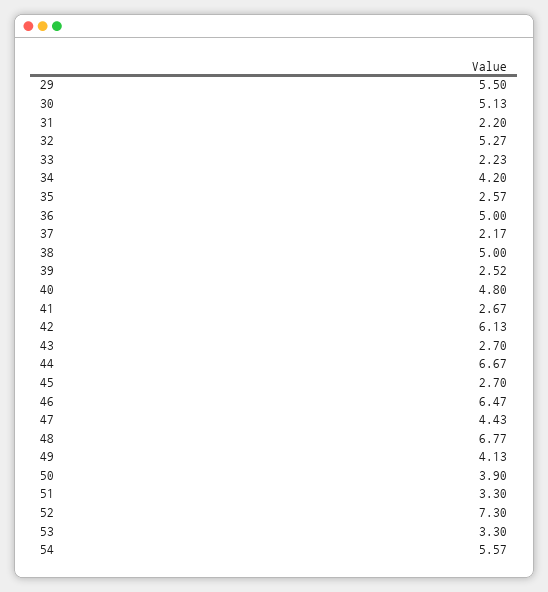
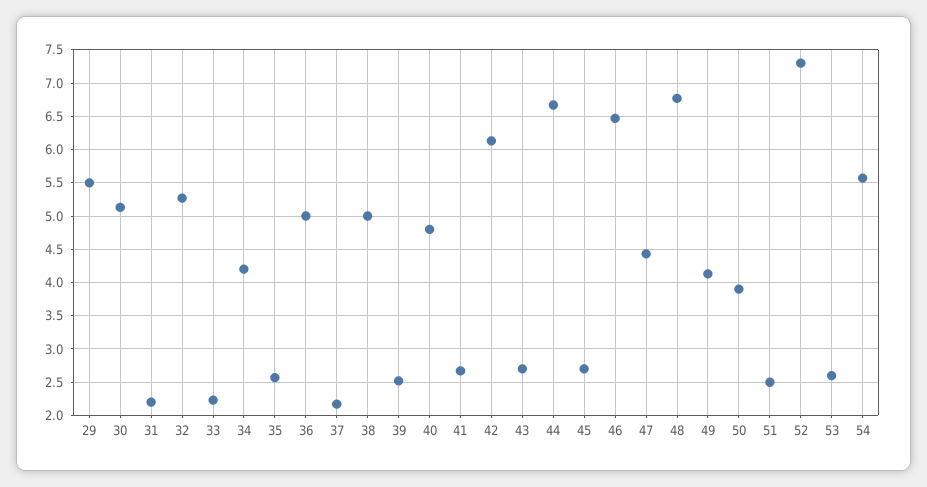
51: 3.3 -> 2.5
53: 3.3 -> 2.6

